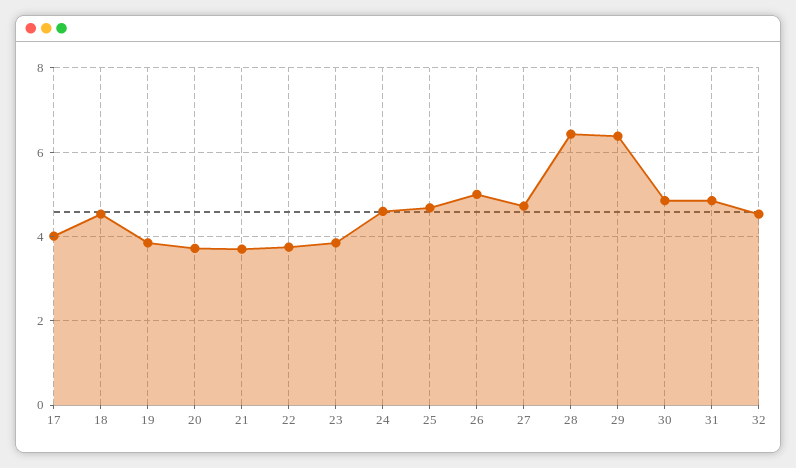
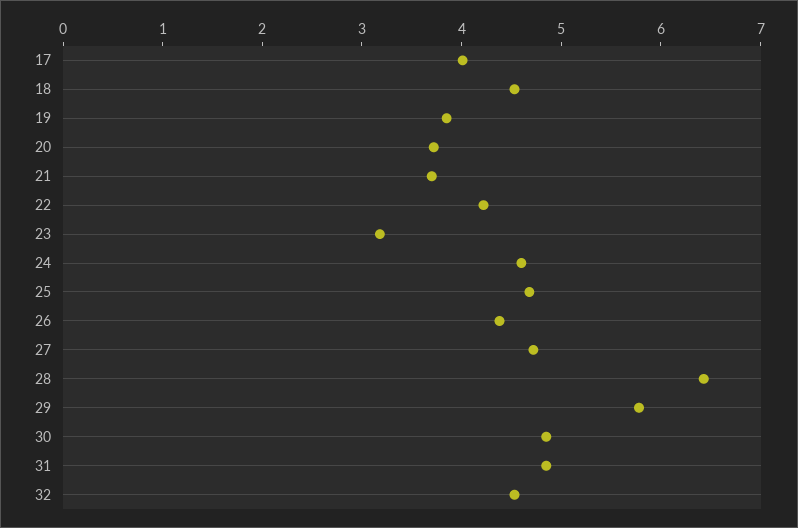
22: 3.8 -> 4.2
23: 3.8 -> 3.2
26: 5 -> 4.4
29: 6.4 -> 5.8

